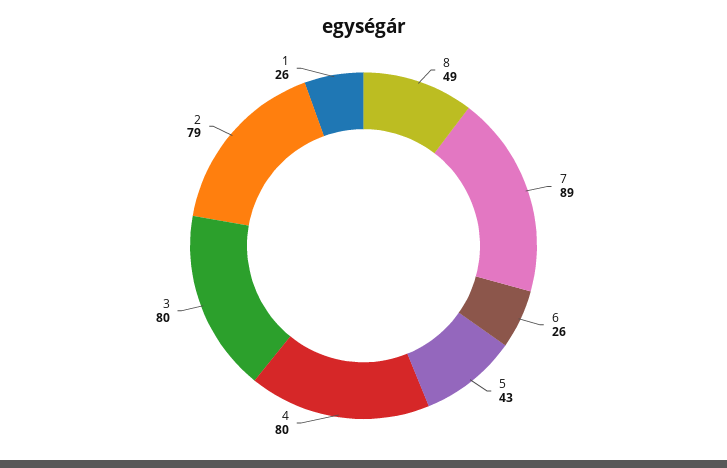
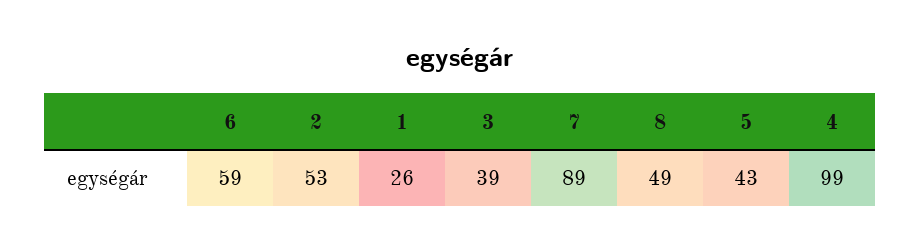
6: 26 -> 59
4: 80 -> 99
3: 80 -> 39
2: 79 -> 53

